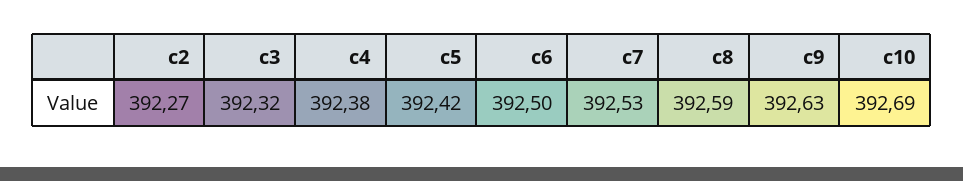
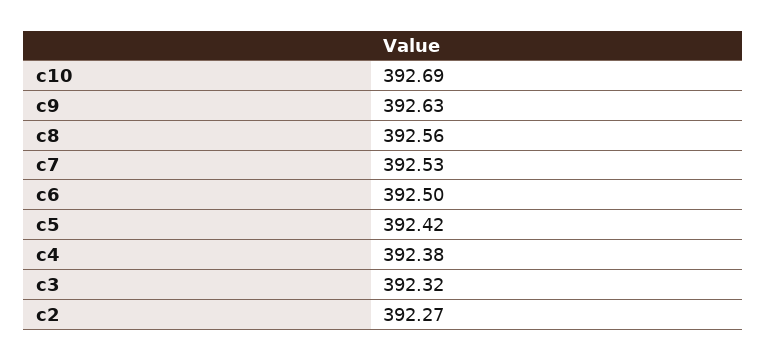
c8: 392.59 -> 392.56

